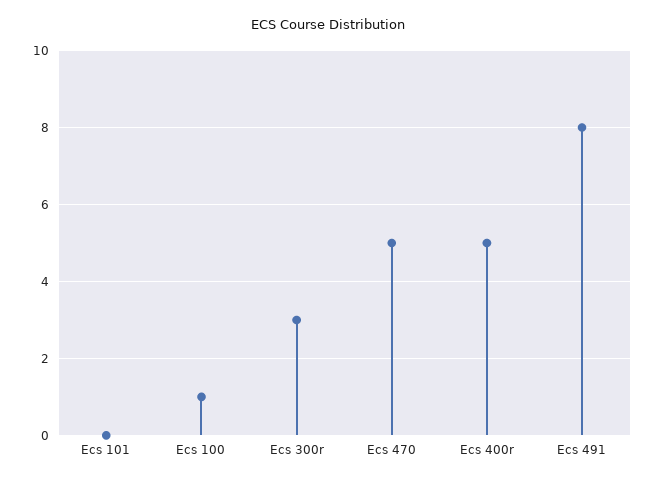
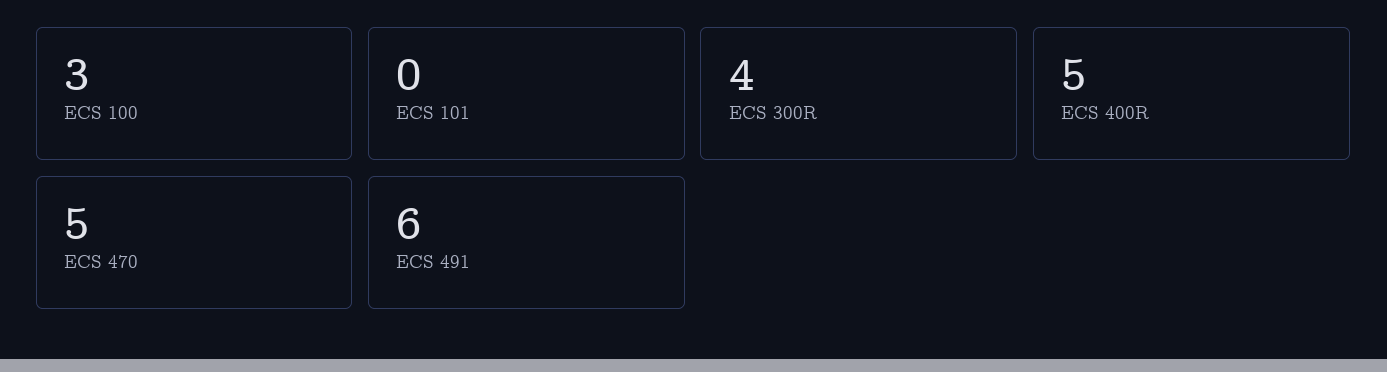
Ecs 100: 1 -> 3
Ecs 300r: 3 -> 4
Ecs 491: 8 -> 6

